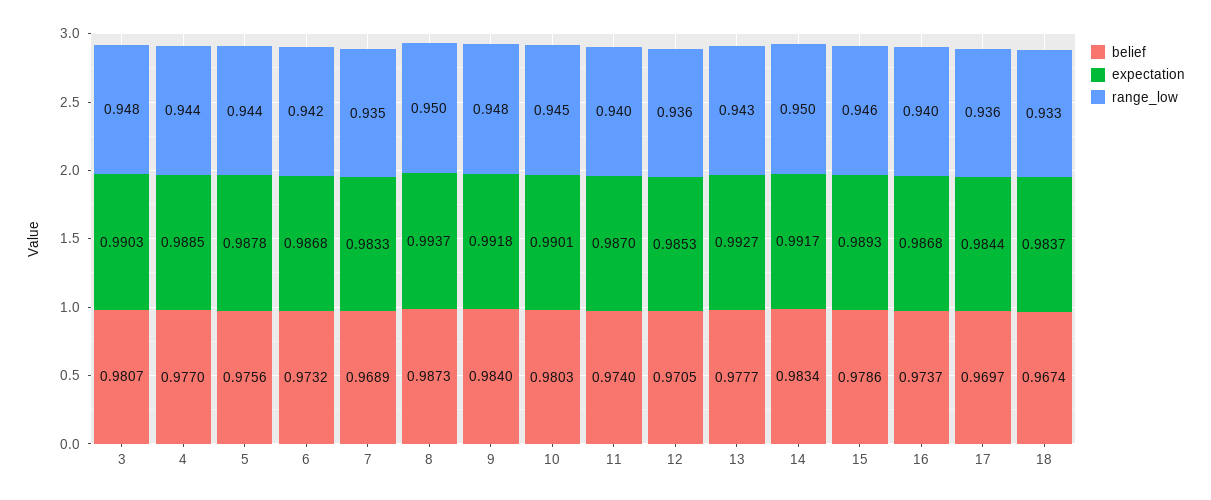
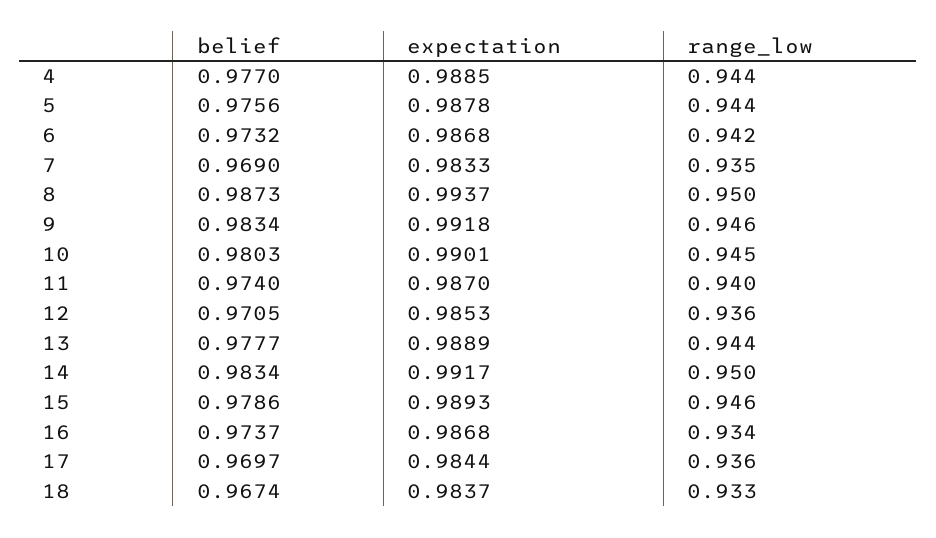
belief, 3: 0.9807 -> none
expectation, 3: 0.9903 -> none
range_low, 3: 0.948 -> none
belief, 7: 0.9689 -> 0.969
belief, 9: 0.984 -> 0.9834
range_low, 9: 0.948 -> 0.946
expectation, 13: 0.9927 -> 0.9889
range_low, 13: 0.943 -> 0.944
range_low, 16: 0.94 -> 0.934

